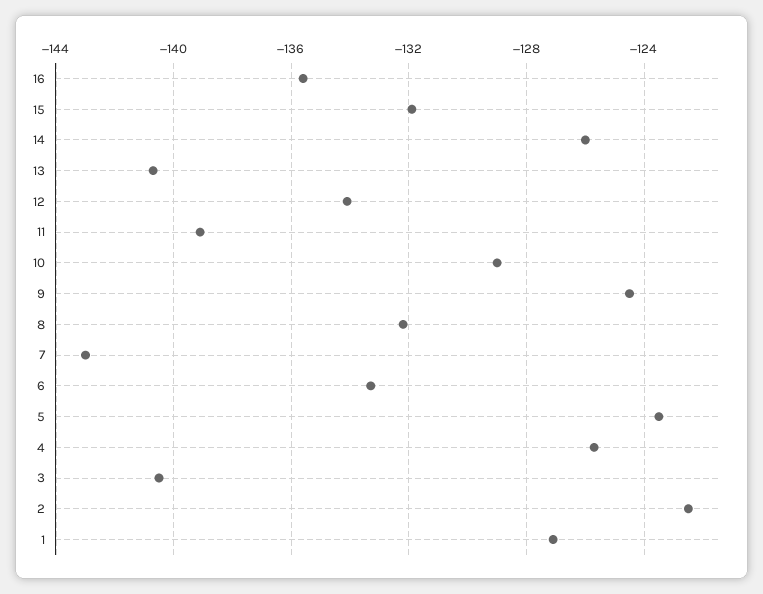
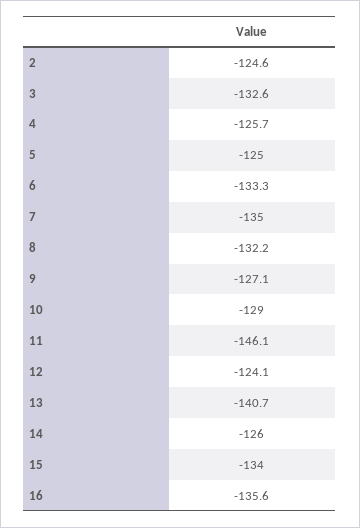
15: -132 -> -134
12: -134 -> -124.1
11: -139 -> -146.1
9: -124.5 -> -127.1
7: -143 -> -135
5: -123.5 -> -125
3: -140.5 -> -132.6
2: -122.5 -> -124.6
1: -127 -> none

